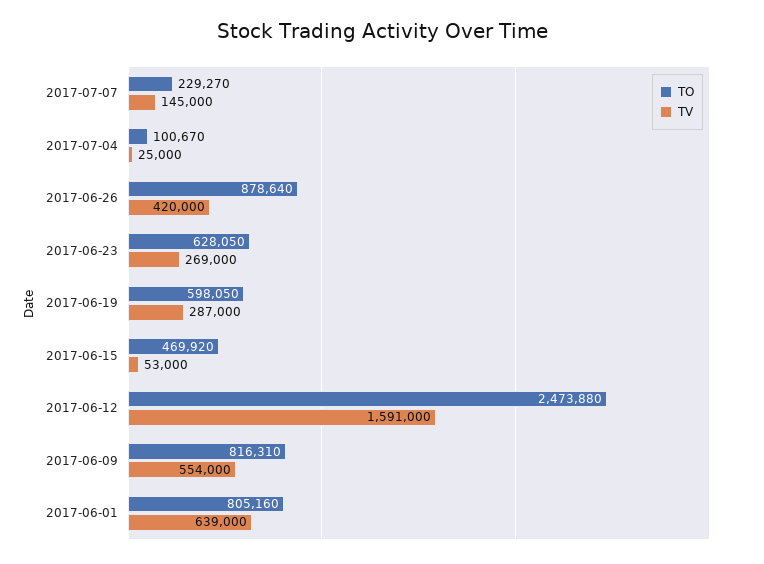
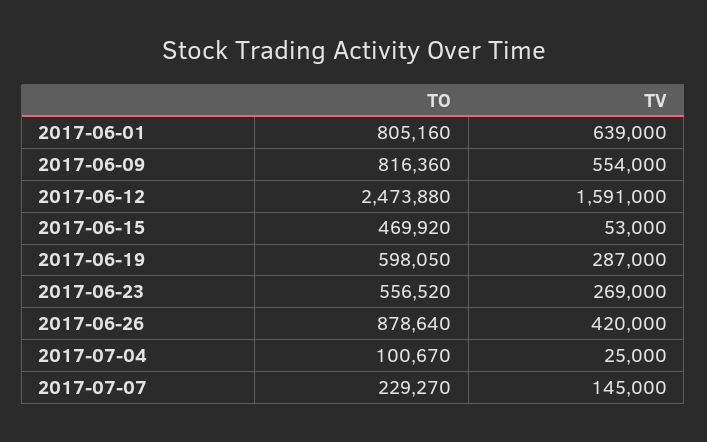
TO, 2017-06-23: 628050 -> 556520
TO, 2017-06-09: 816310 -> 816360

